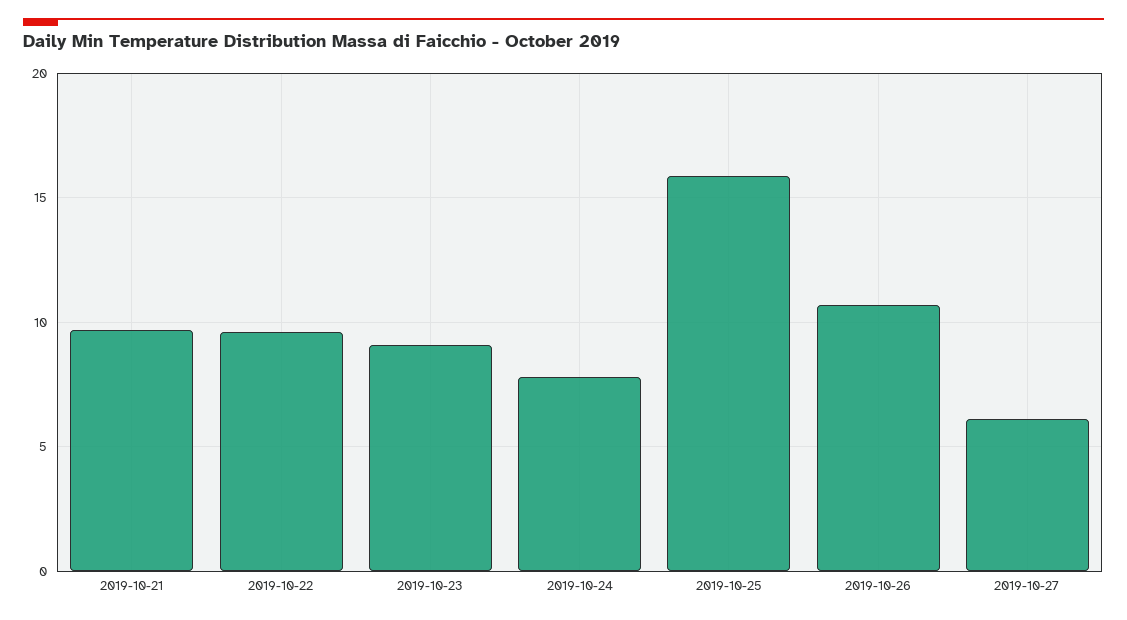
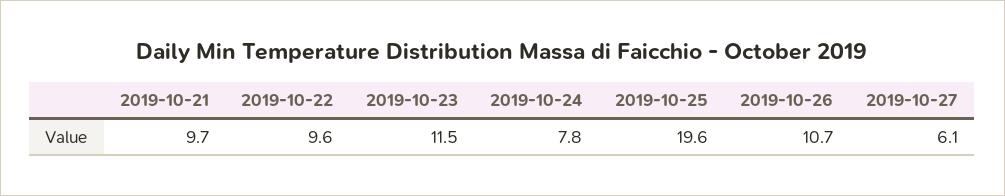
2019-10-23: 9 -> 11.5
2019-10-25: 16 -> 19.6

